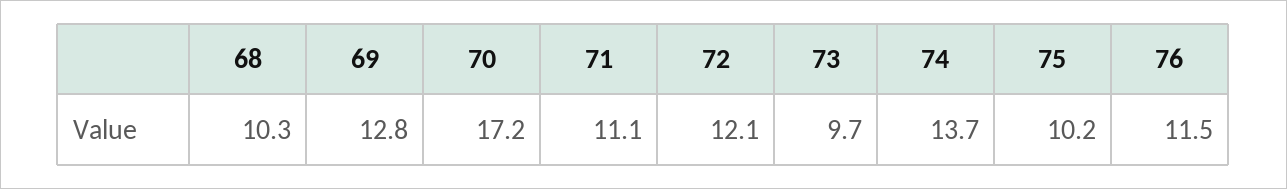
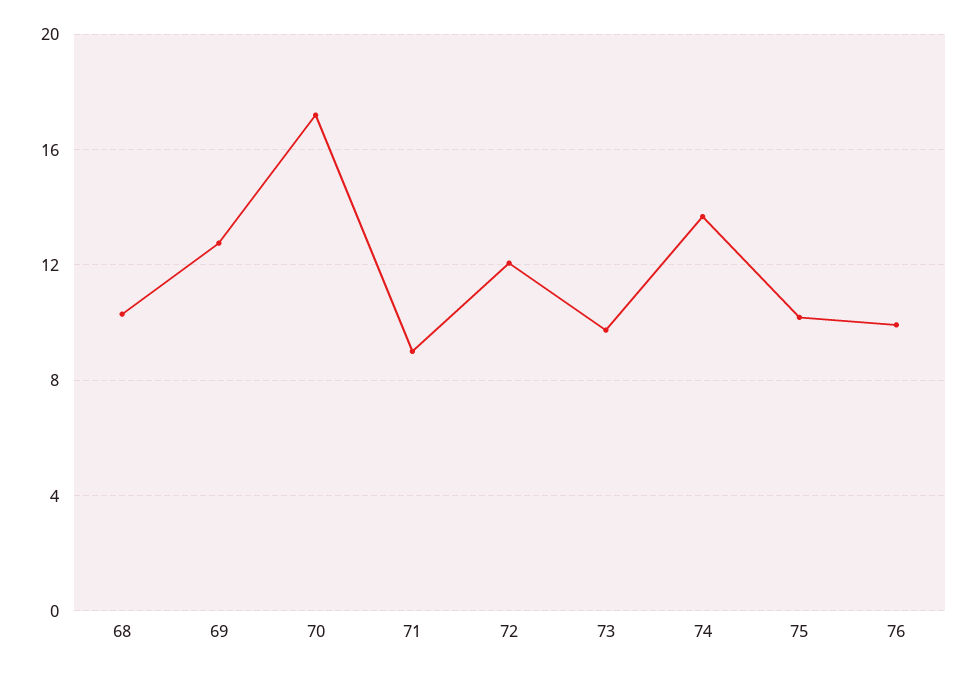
71: 11.1 -> 9
76: 11.5 -> 10

